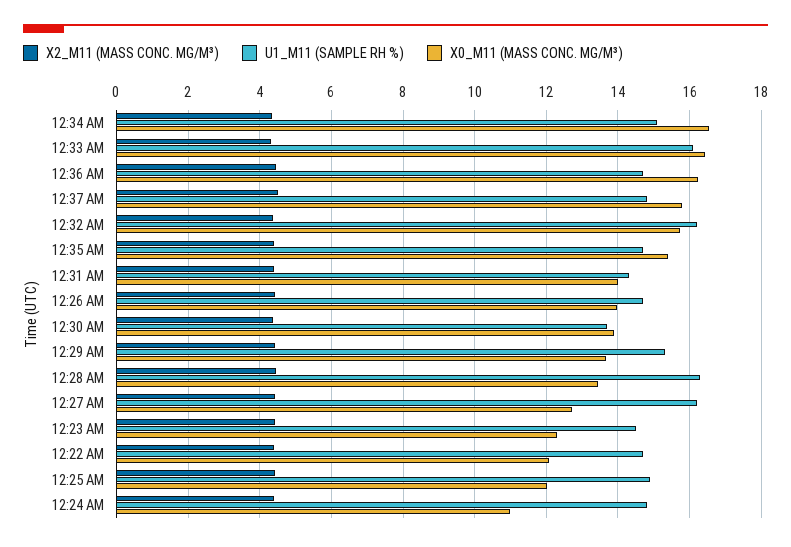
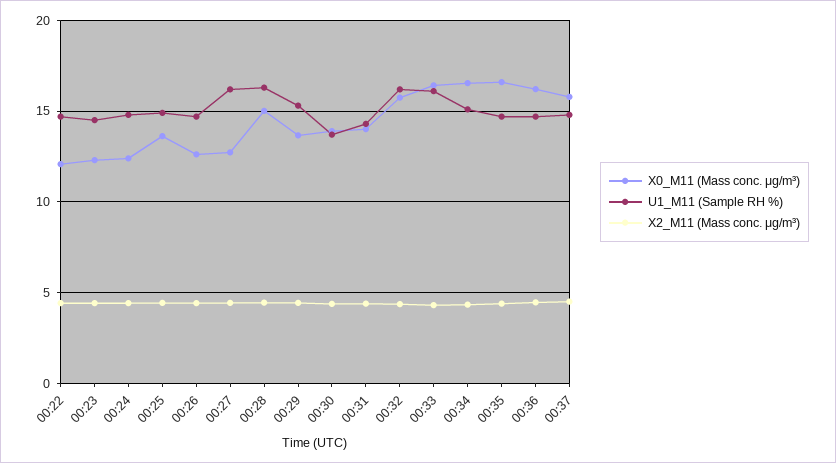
X0_M11 (MASS CONC. ΜG/M³), 12:35 AM: 15.4 -> 16.5
X0_M11 (MASS CONC. ΜG/M³), 12:26 AM: 14 -> 12.5
X0_M11 (MASS CONC. ΜG/M³), 12:28 AM: 13.4 -> 15
X0_M11 (MASS CONC. ΜG/M³), 12:25 AM: 12 -> 13.5
X0_M11 (MASS CONC. ΜG/M³), 12:24 AM: 11 -> 12.5

